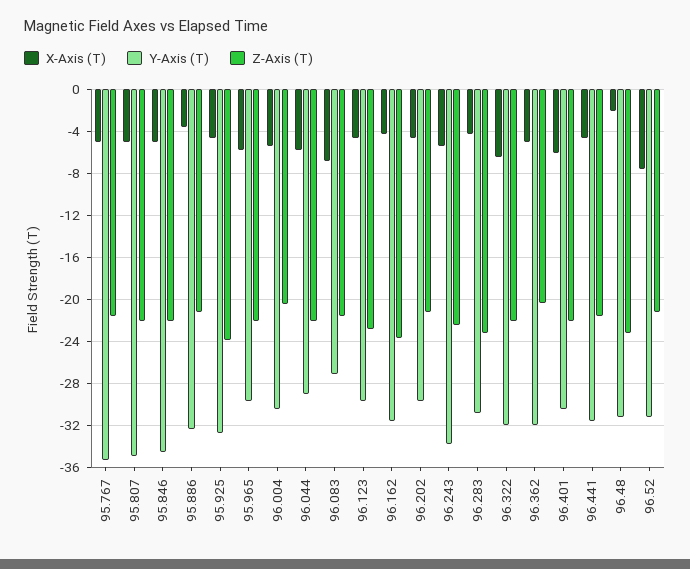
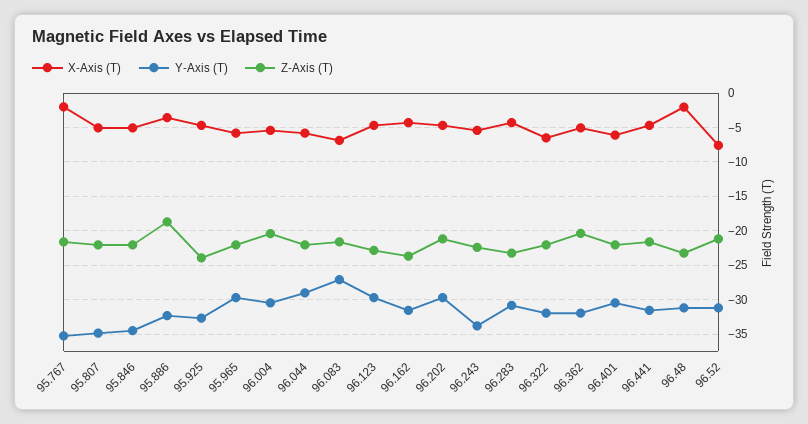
X-Axis (T), 95.767: -5 -> -2
Z-Axis (T), 95.886: -21 -> -19

